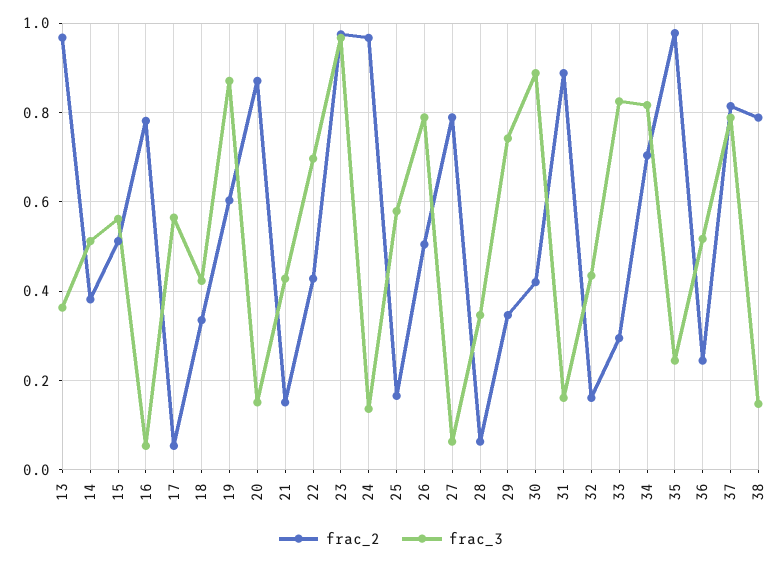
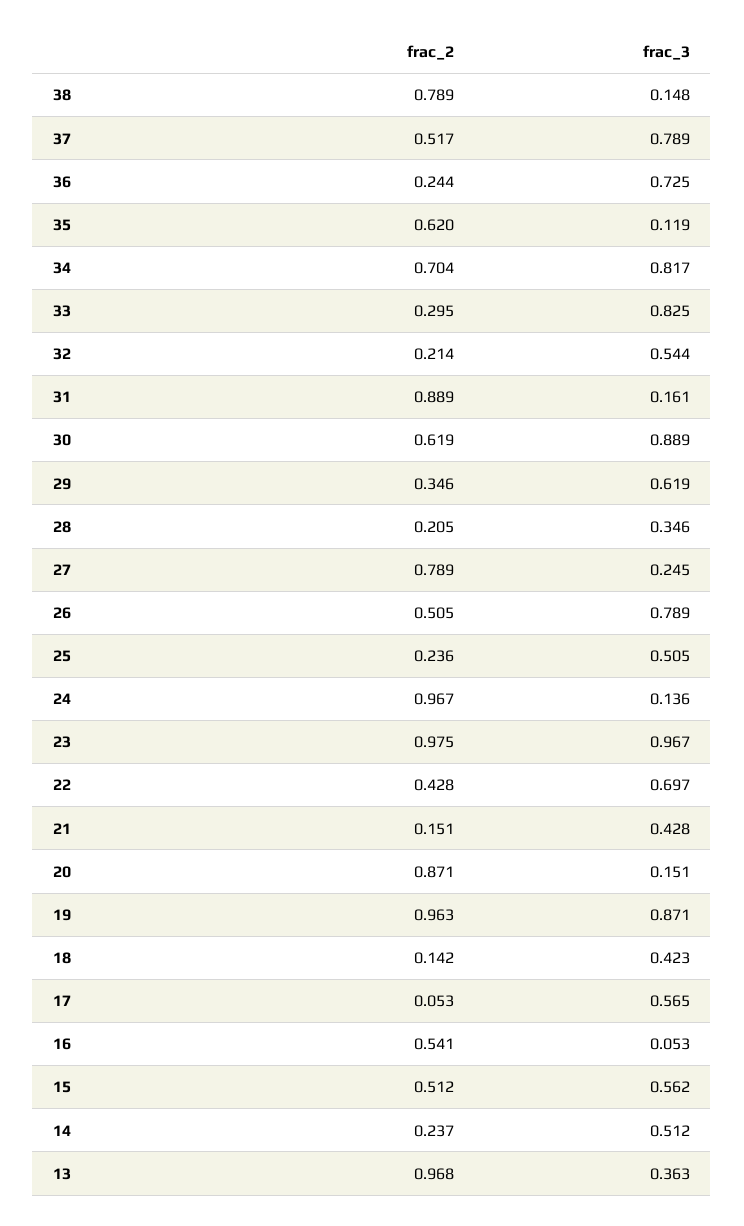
frac_2, 14: 0.38 -> 0.237
frac_2, 16: 0.78 -> 0.541
frac_2, 18: 0.34 -> 0.142
frac_2, 19: 0.6 -> 0.963
frac_2, 25: 0.16 -> 0.236
frac_3, 25: 0.58 -> 0.505
frac_3, 27: 0.06 -> 0.245
frac_2, 28: 0.06 -> 0.205
frac_3, 29: 0.74 -> 0.619
frac_2, 30: 0.42 -> 0.619
frac_2, 32: 0.16 -> 0.214
frac_3, 32: 0.44 -> 0.544
frac_2, 35: 0.98 -> 0.62
frac_3, 35: 0.24 -> 0.119
frac_3, 36: 0.52 -> 0.725
frac_2, 37: 0.82 -> 0.517

